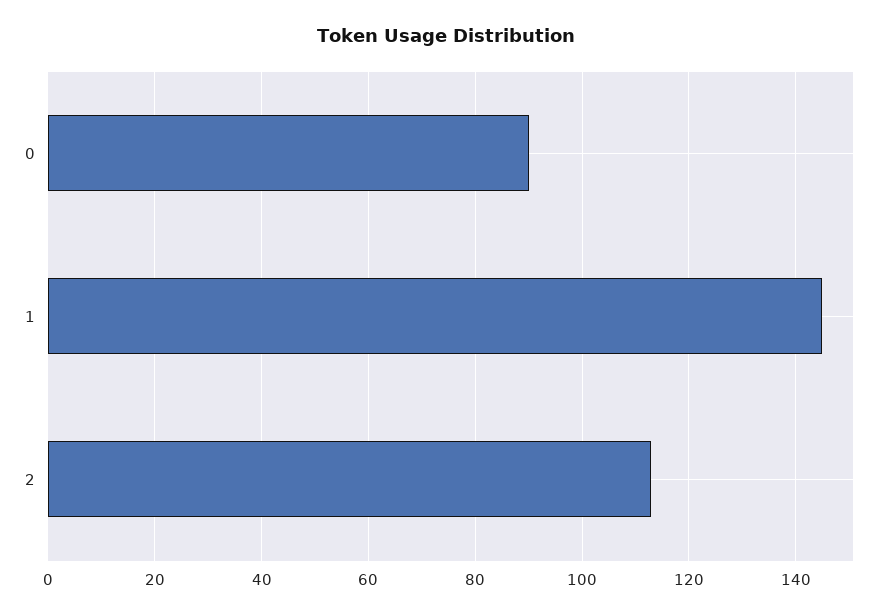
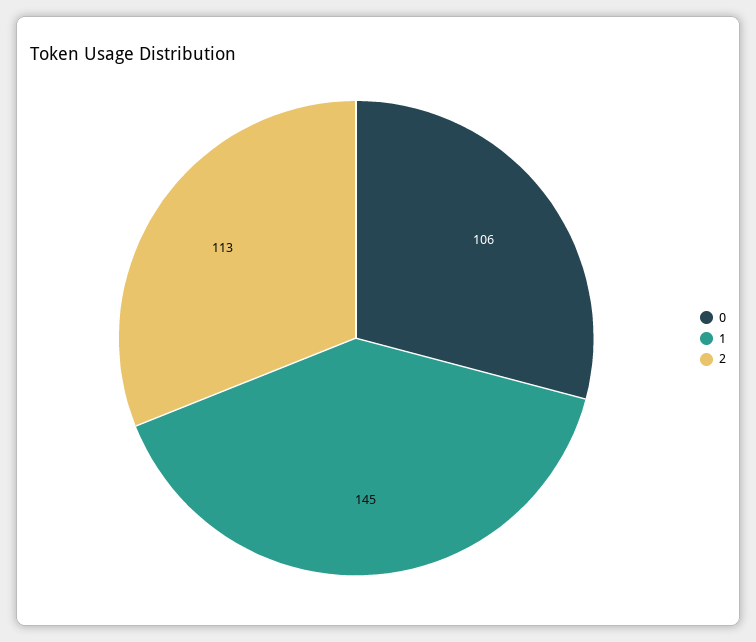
0: 90 -> 106

